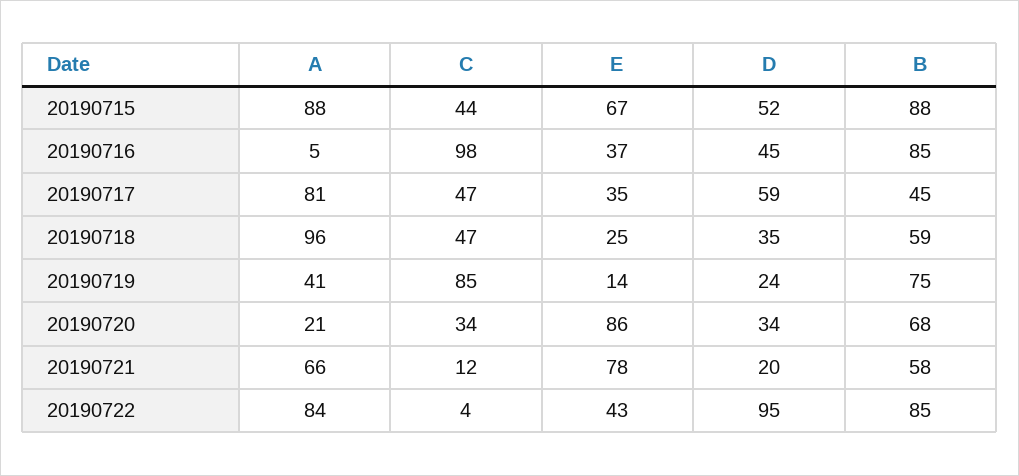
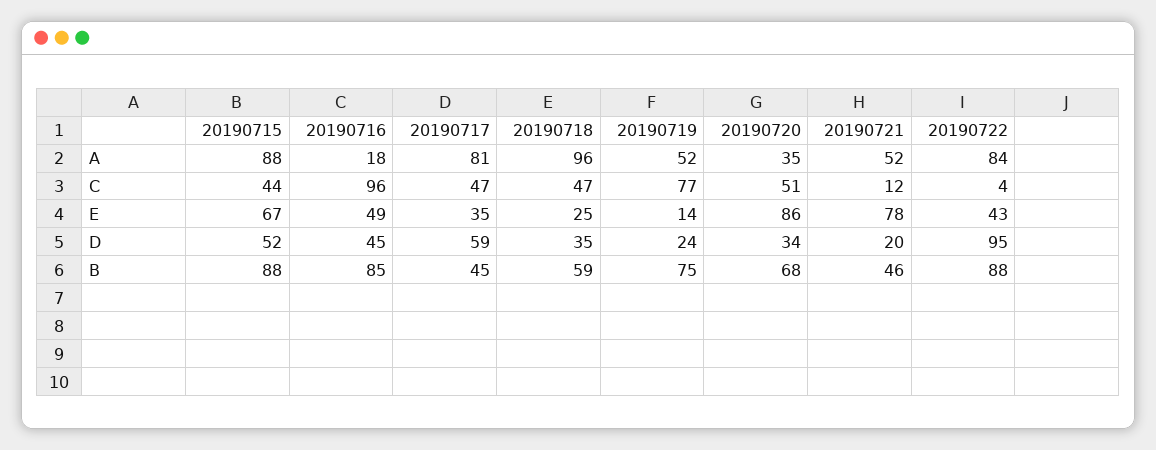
A, 20190716: 5 -> 18
C, 20190716: 98 -> 96
E, 20190716: 37 -> 49
A, 20190719: 41 -> 52
C, 20190719: 85 -> 77
A, 20190720: 21 -> 35
C, 20190720: 34 -> 51
A, 20190721: 66 -> 52
B, 20190721: 58 -> 46
B, 20190722: 85 -> 88

